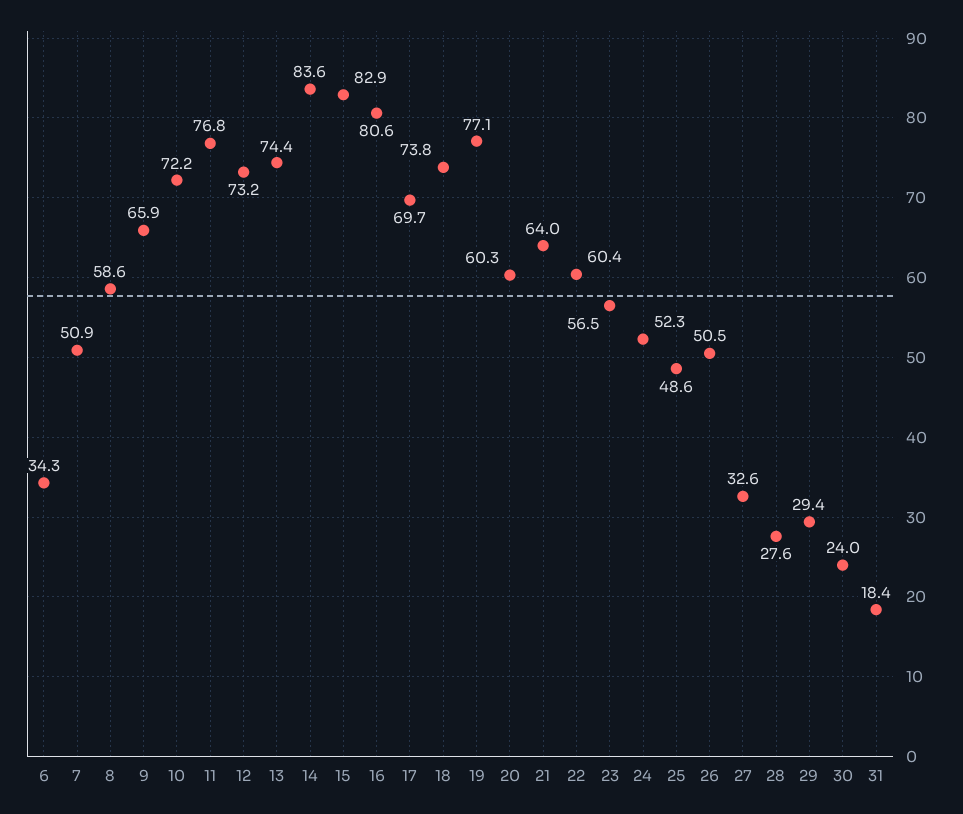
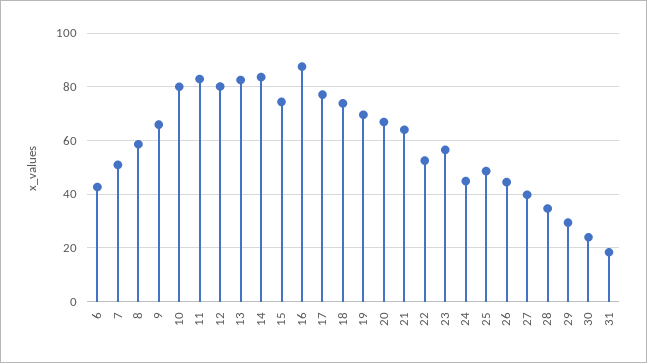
6: 34.3 -> 42.5
10: 72.2 -> 80
11: 76.8 -> 82.5
12: 73.2 -> 80
13: 74.4 -> 82.5
15: 82.9 -> 75
16: 80.6 -> 87.5
17: 69.7 -> 77.5
19: 77.1 -> 70
20: 60.3 -> 67.5
22: 60.4 -> 52.5
24: 52.3 -> 45
26: 50.5 -> 45
27: 32.6 -> 40
28: 27.6 -> 35

